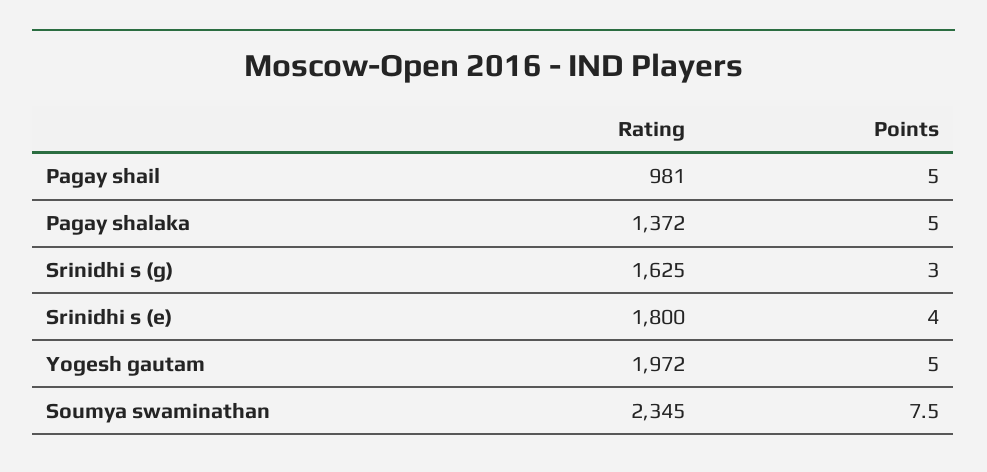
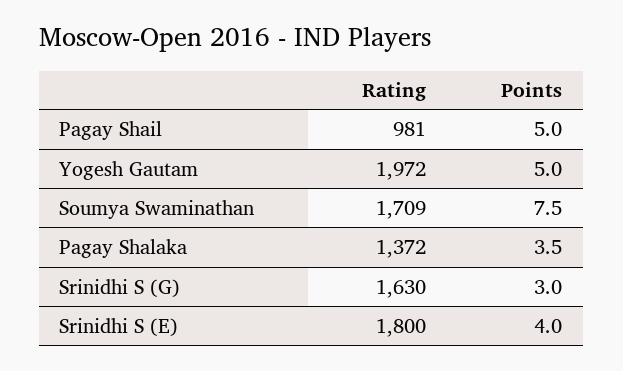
Points, Pagay shalaka: 5 -> 3.5
Rating, Srinidhi s (g): 1625 -> 1630
Rating, Soumya swaminathan: 2345 -> 1709

